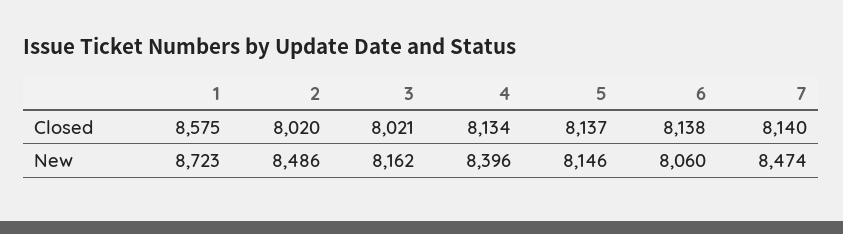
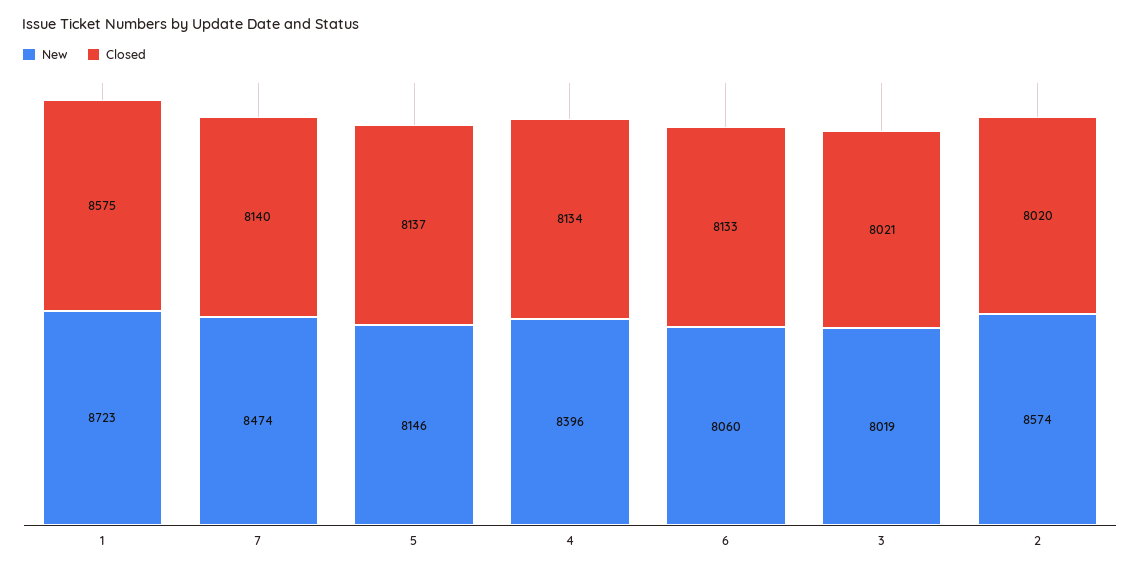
Closed, 6: 8138 -> 8133
New, 2: 8486 -> 8574
New, 3: 8162 -> 8019

